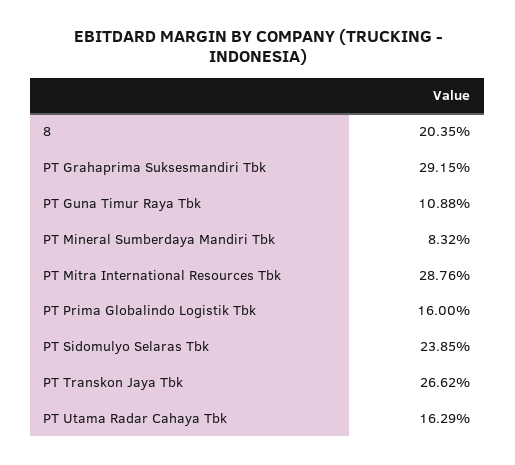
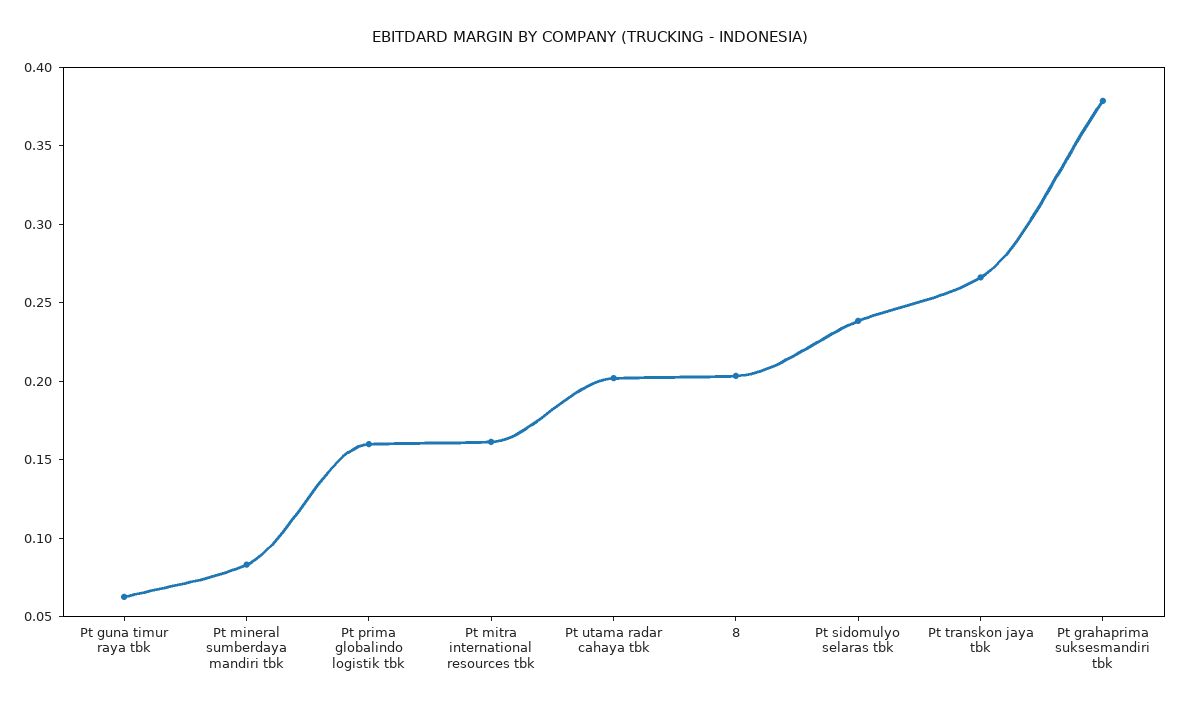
PT Grahaprima Suksesmandiri Tbk: 0.2915 -> 0.38
PT Guna Timur Raya Tbk: 0.1088 -> 0.06
PT Mitra International Resources Tbk: 0.2876 -> 0.16
PT Utama Radar Cahaya Tbk: 0.1629 -> 0.2

